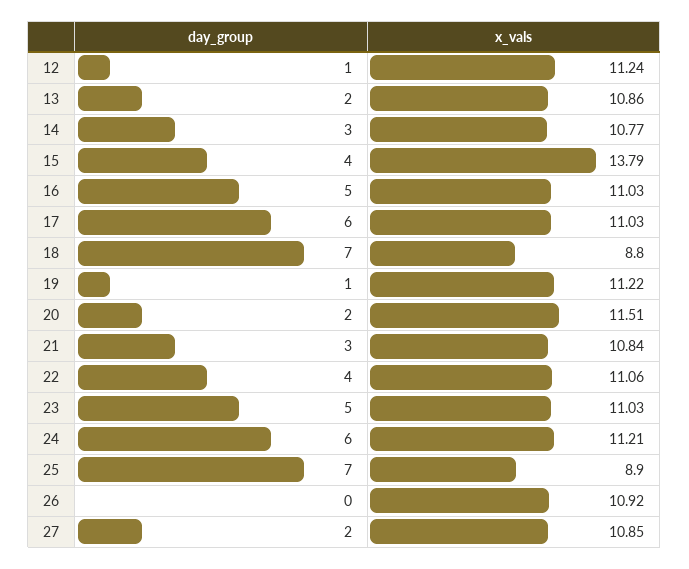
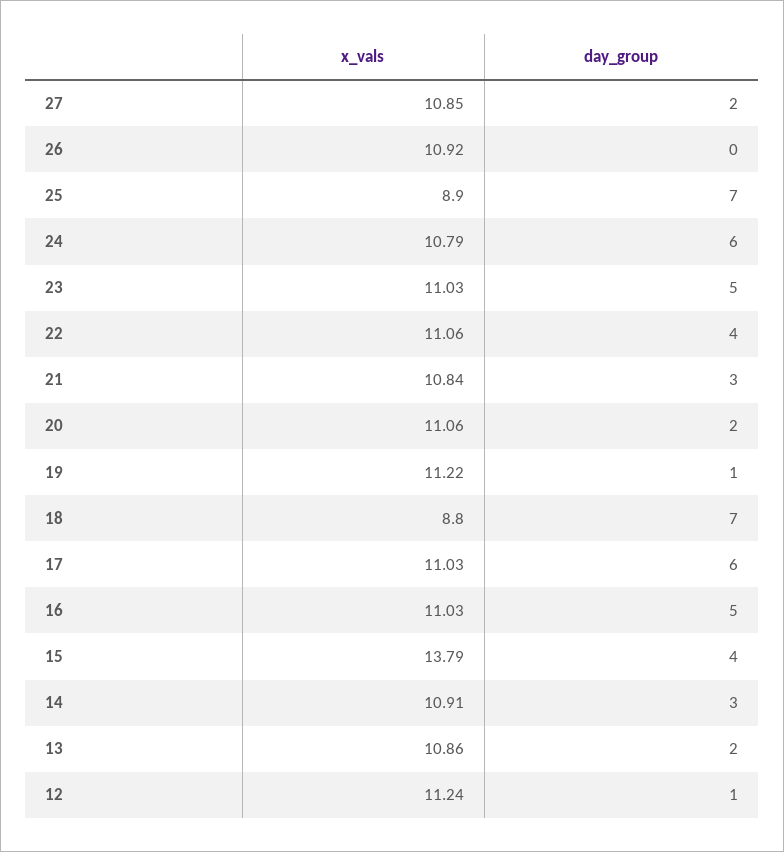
x_vals, 14: 10.77 -> 10.91
x_vals, 20: 11.51 -> 11.06
x_vals, 24: 11.21 -> 10.79

